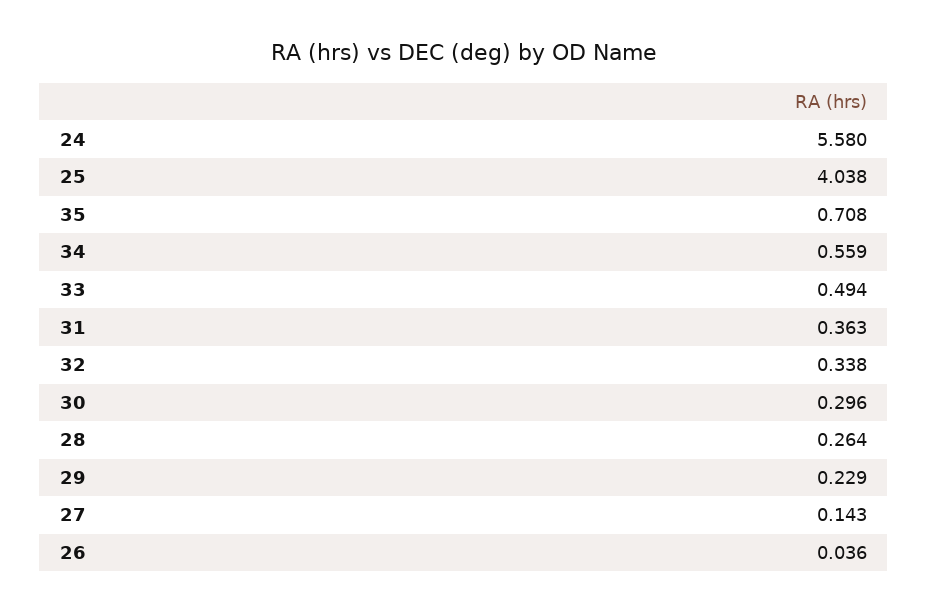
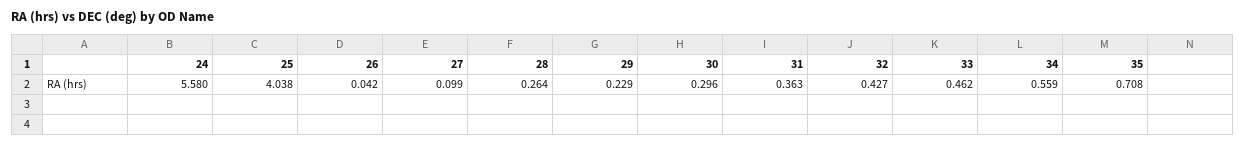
33: 0.494 -> 0.462
32: 0.338 -> 0.427
27: 0.143 -> 0.099
26: 0.036 -> 0.042

